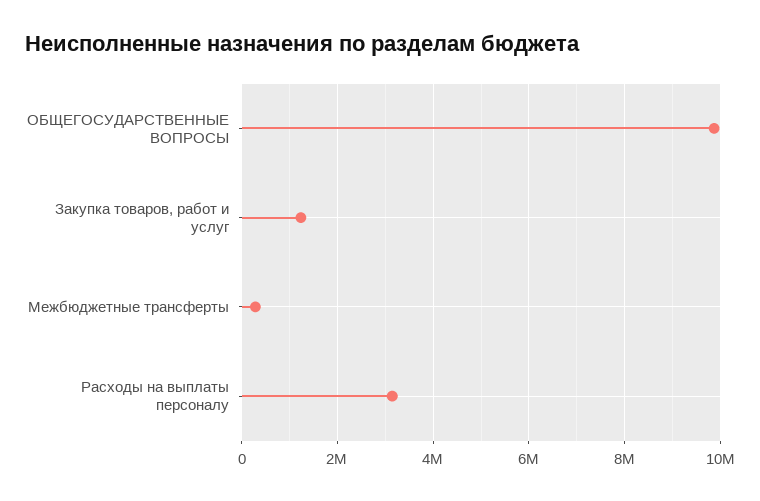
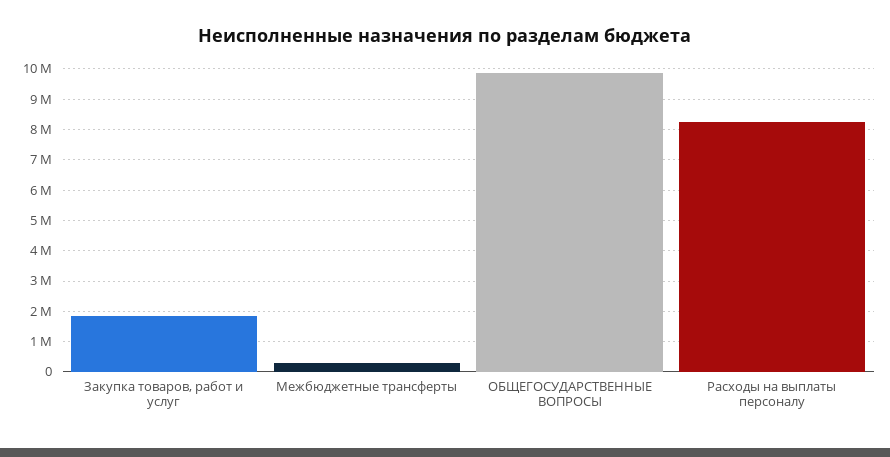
Закупка товаров, работ и услуг: 1200000 -> 1800000
Расходы на выплаты персоналу: 3200000 -> 8200000

